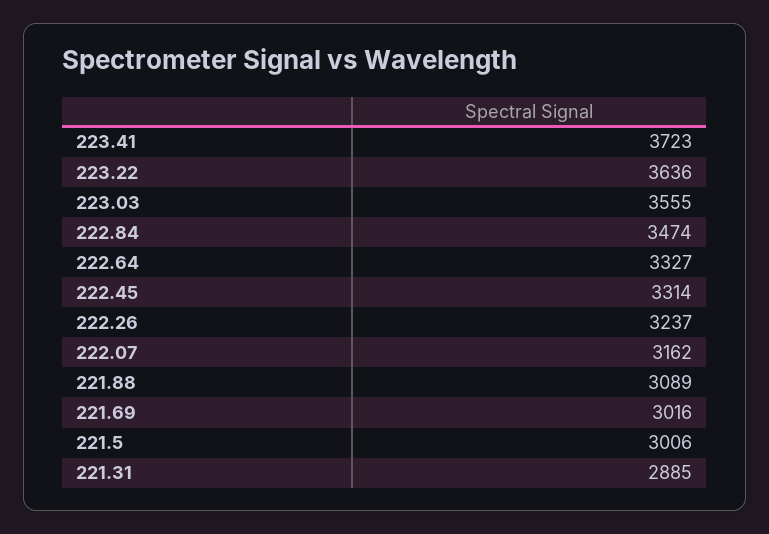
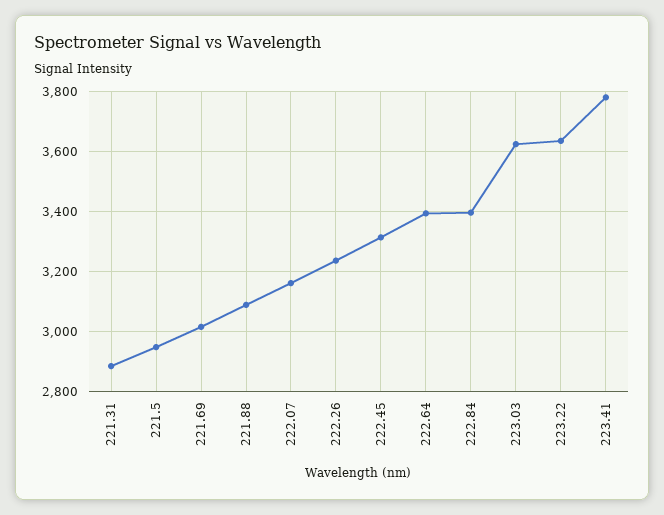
223.41: 3723 -> 3775
223.03: 3555 -> 3625
222.84: 3474 -> 3400
222.64: 3327 -> 3400
221.5: 3006 -> 2950

